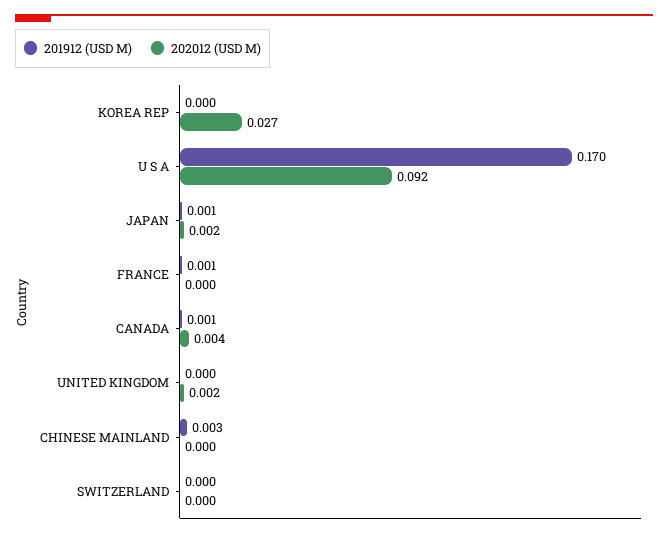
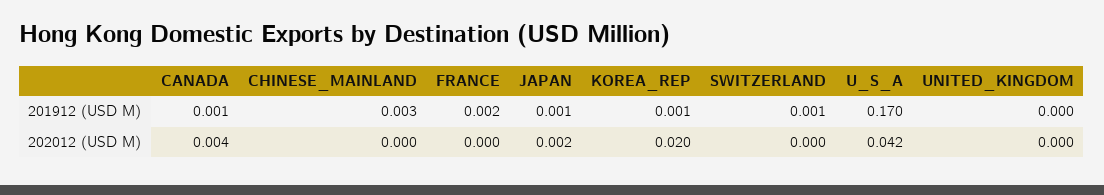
201912 (USD M), KOREA REP: 0 -> 0.001
202012 (USD M), KOREA REP: 0.027 -> 0.02
202012 (USD M), U S A: 0.092 -> 0.042
201912 (USD M), FRANCE: 0.001 -> 0.002
202012 (USD M), UNITED KINGDOM: 0.002 -> 0
201912 (USD M), SWITZERLAND: 0 -> 0.001

